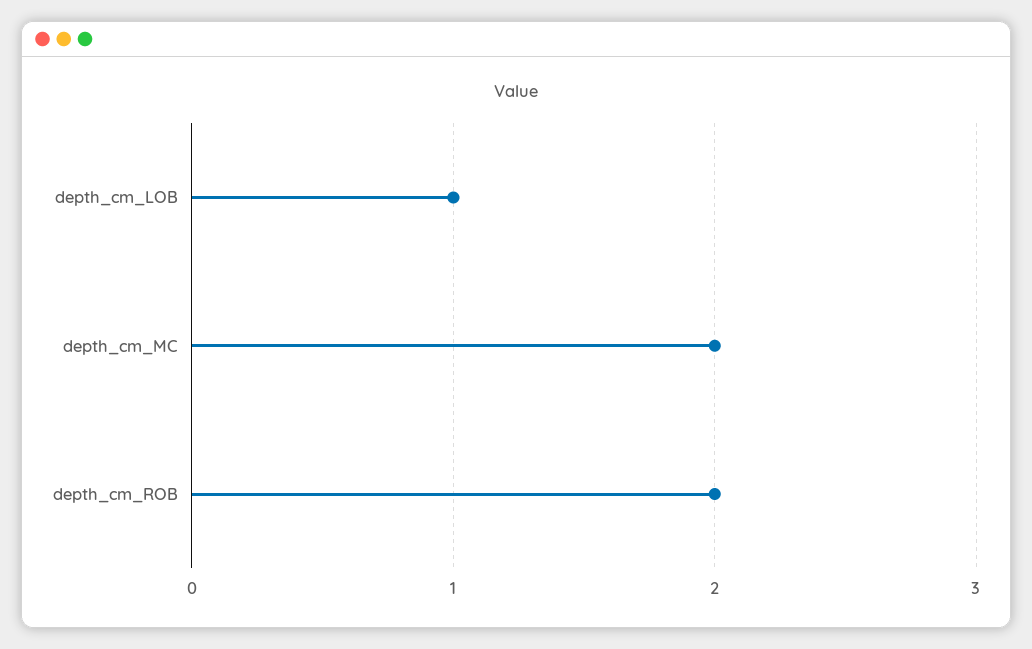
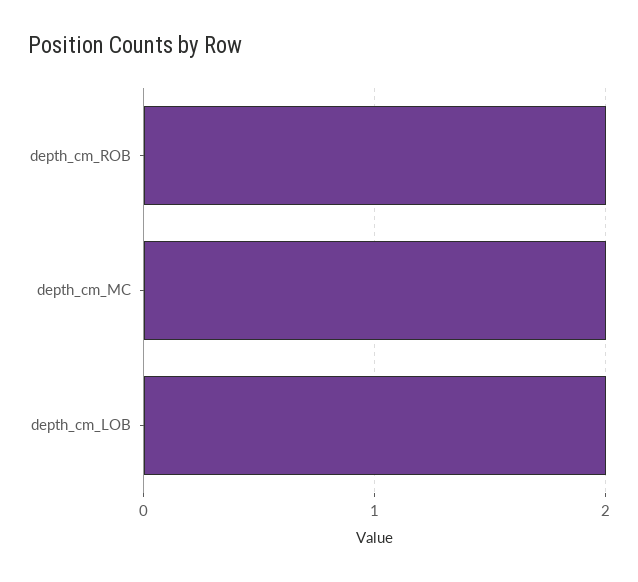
depth_cm_LOB: 1 -> 2

